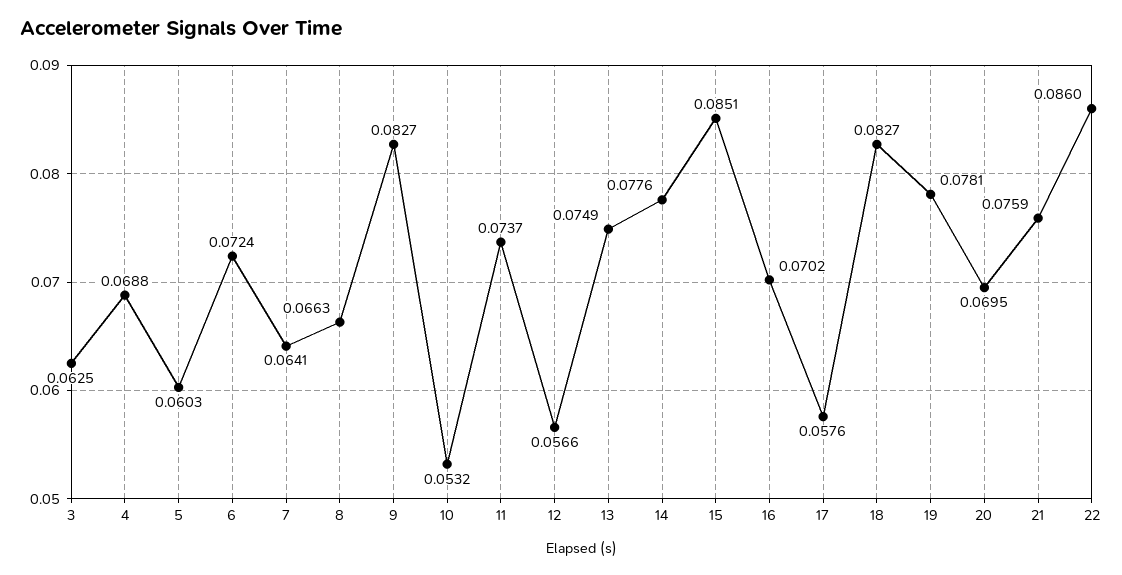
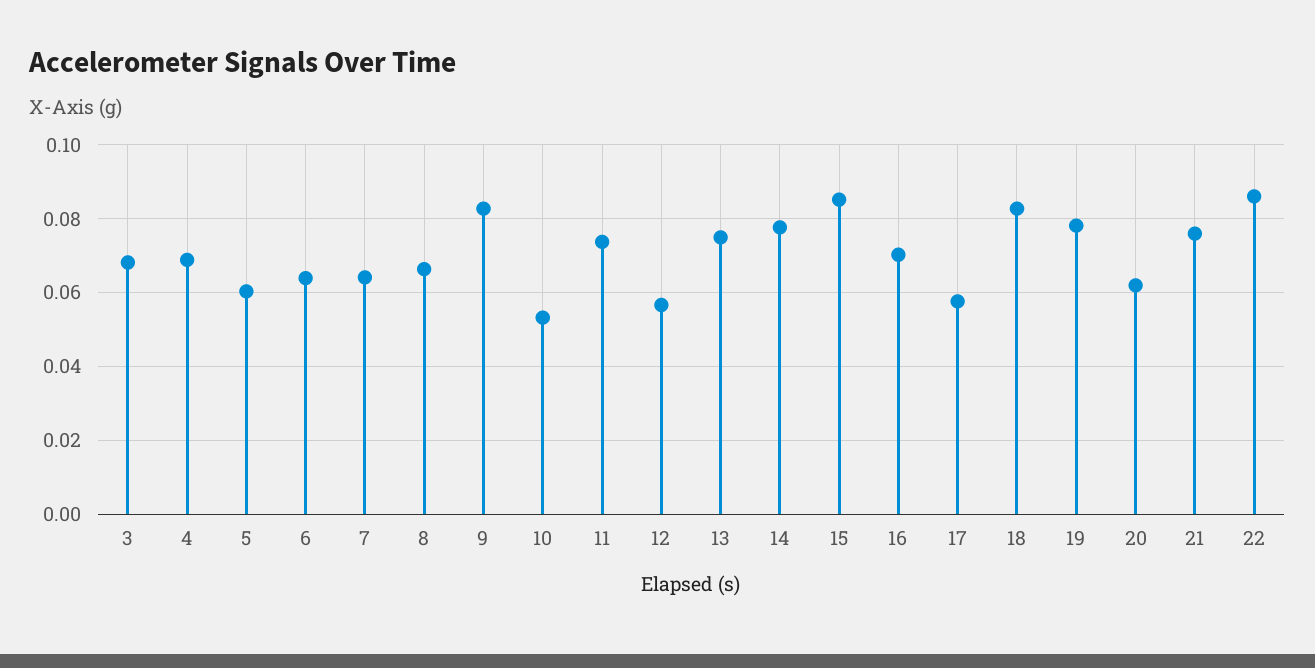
3: 0.0625 -> 0.068
6: 0.0724 -> 0.064
20: 0.0695 -> 0.062

